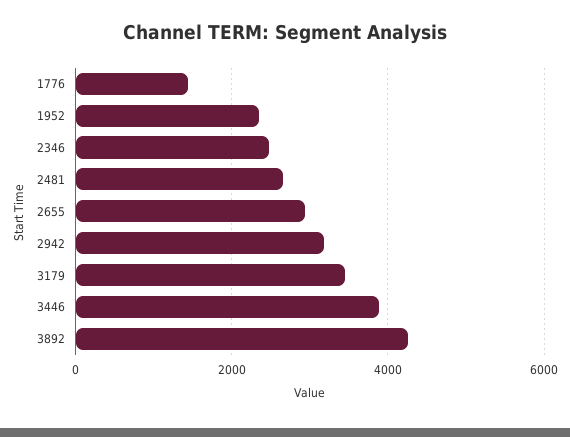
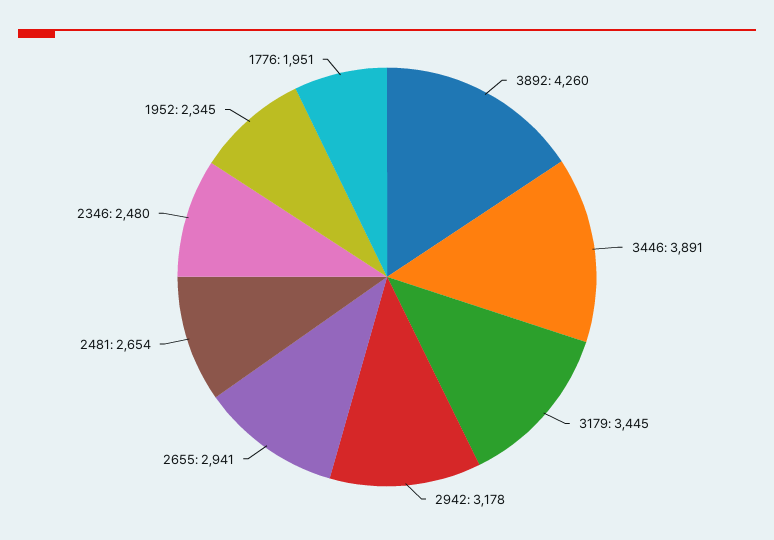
1776: 1400 -> 1951

